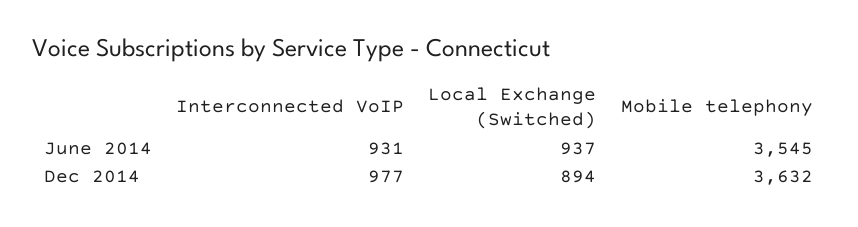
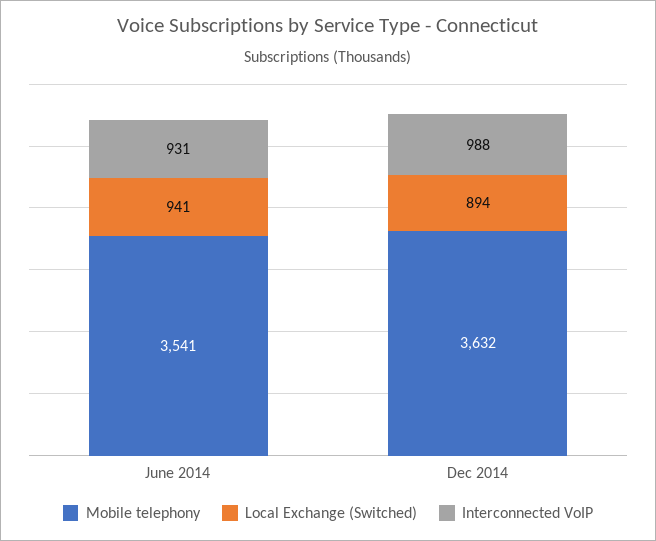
Local Exchange (Switched), June 2014: 937 -> 941
Mobile telephony, June 2014: 3545 -> 3541
Interconnected VoIP, Dec 2014: 977 -> 988

